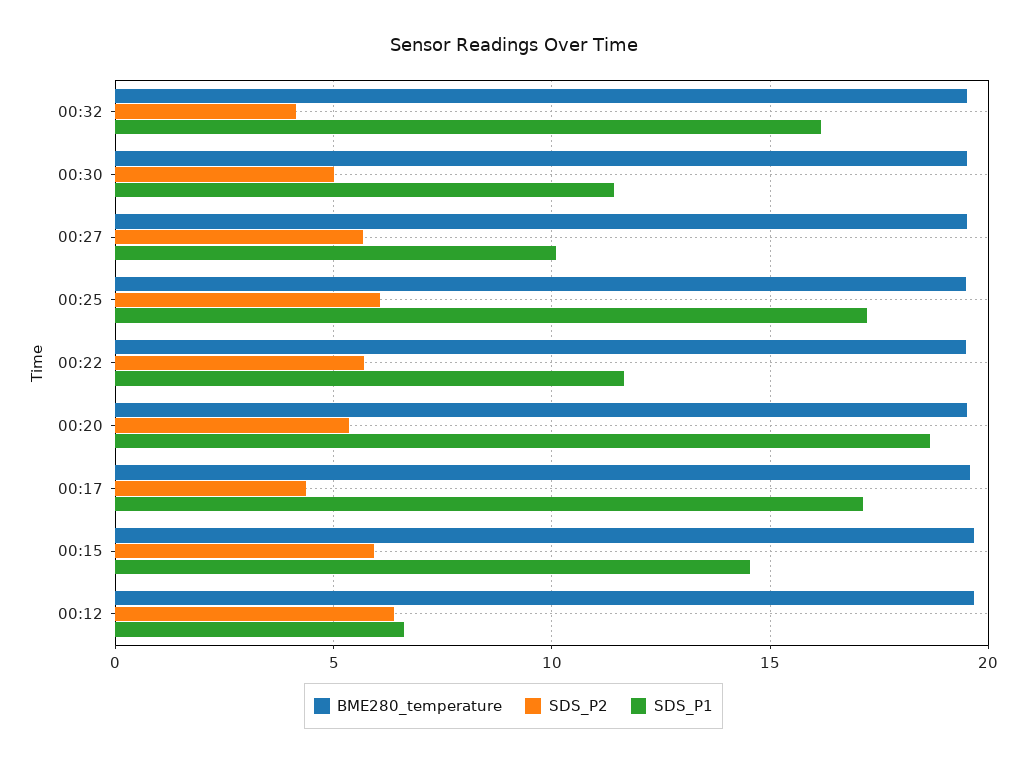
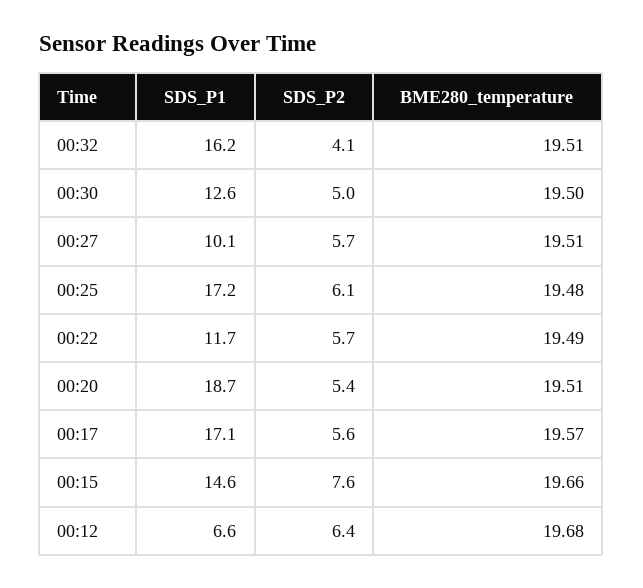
SDS_P1, 00:30: 11.5 -> 12.6
SDS_P2, 00:17: 4.5 -> 5.6
SDS_P2, 00:15: 6 -> 7.6

